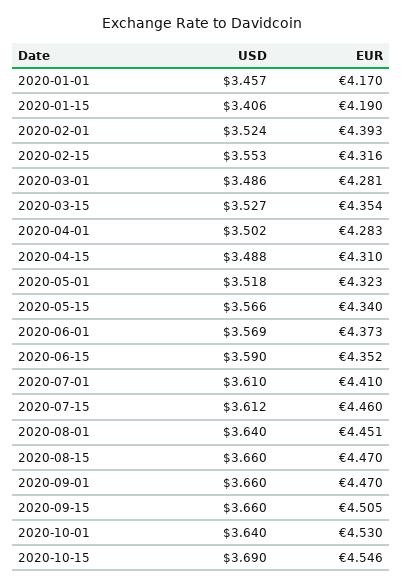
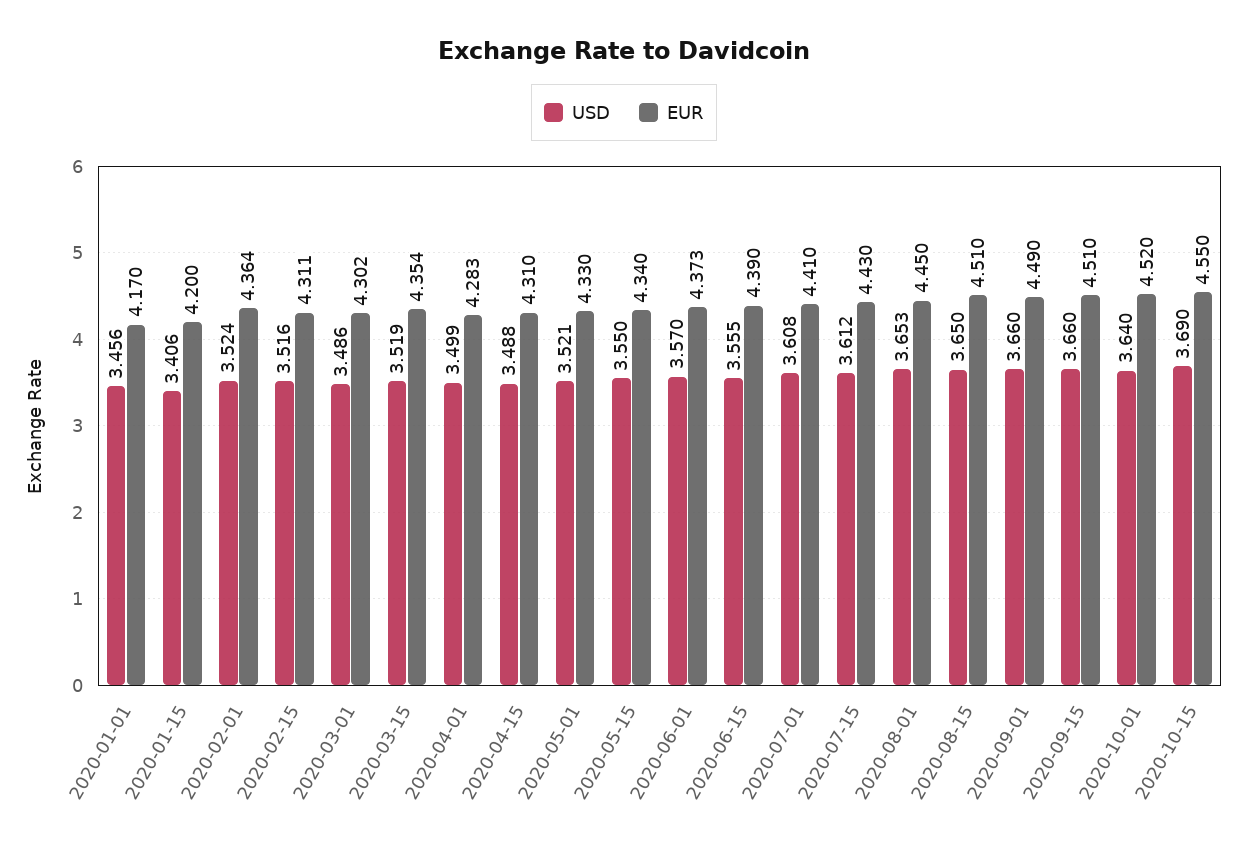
USD, 2020-01-01: 3.457 -> 3.456
EUR, 2020-01-15: 4.19 -> 4.2
EUR, 2020-02-01: 4.393 -> 4.364
USD, 2020-02-15: 3.553 -> 3.516
EUR, 2020-02-15: 4.316 -> 4.311
EUR, 2020-03-01: 4.281 -> 4.302
USD, 2020-03-15: 3.527 -> 3.519
USD, 2020-04-01: 3.502 -> 3.499
USD, 2020-05-01: 3.518 -> 3.521
EUR, 2020-05-01: 4.323 -> 4.33
USD, 2020-05-15: 3.566 -> 3.55
USD, 2020-06-01: 3.569 -> 3.57
USD, 2020-06-15: 3.59 -> 3.555
EUR, 2020-06-15: 4.352 -> 4.39
USD, 2020-07-01: 3.61 -> 3.608
EUR, 2020-07-15: 4.46 -> 4.43
USD, 2020-08-01: 3.64 -> 3.653
EUR, 2020-08-01: 4.451 -> 4.45
USD, 2020-08-15: 3.66 -> 3.65
EUR, 2020-08-15: 4.47 -> 4.51
EUR, 2020-09-01: 4.47 -> 4.49
EUR, 2020-09-15: 4.505 -> 4.51
EUR, 2020-10-01: 4.53 -> 4.52
EUR, 2020-10-15: 4.546 -> 4.55

